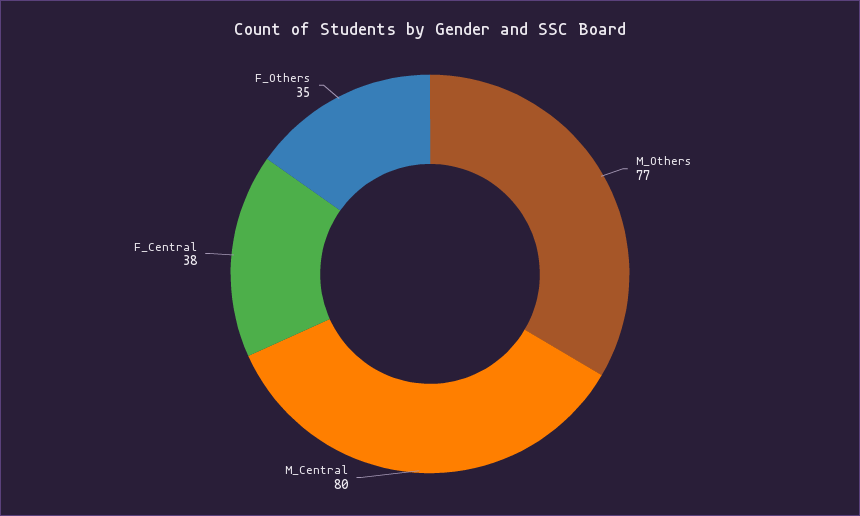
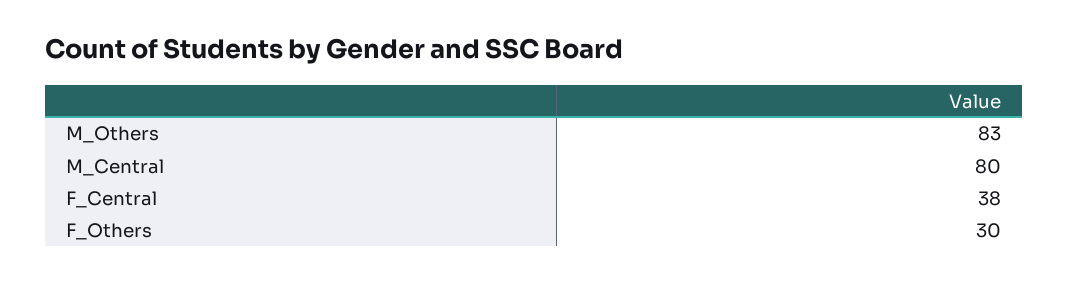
M_Others: 77 -> 83
F_Others: 35 -> 30

